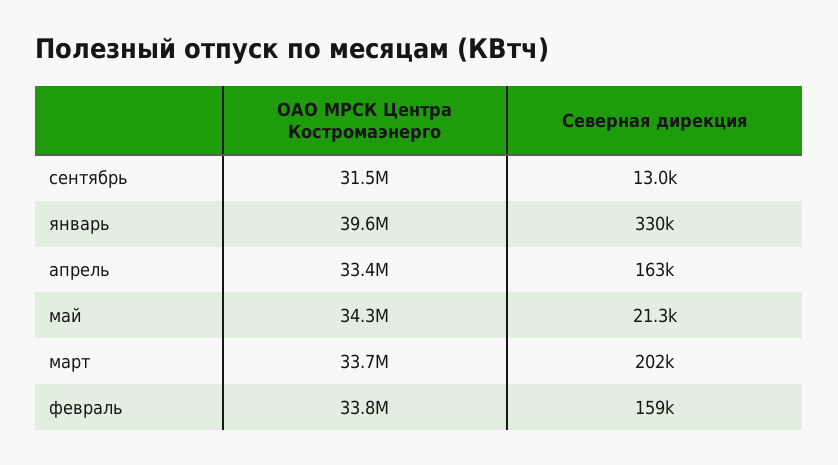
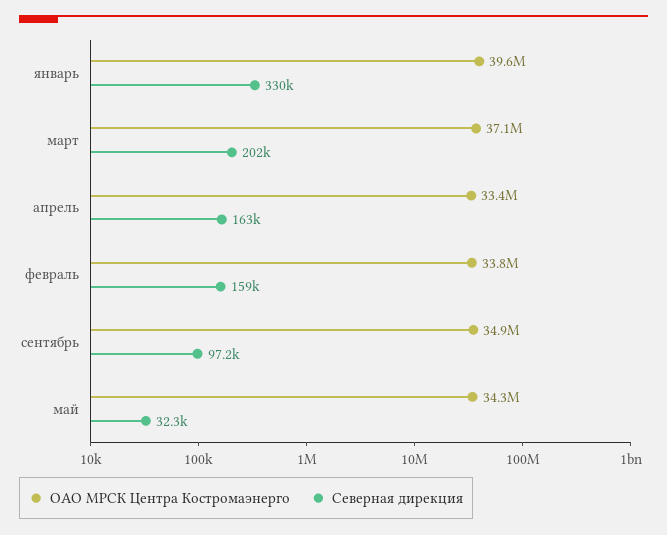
ОАО МРСК Центра Костромаэнерго, сентябрь: 31500000 -> 34900000
Северная дирекция, сентябрь: 13000 -> 97200
Северная дирекция, май: 21300 -> 32300
ОАО МРСК Центра Костромаэнерго, март: 33700000 -> 37100000

